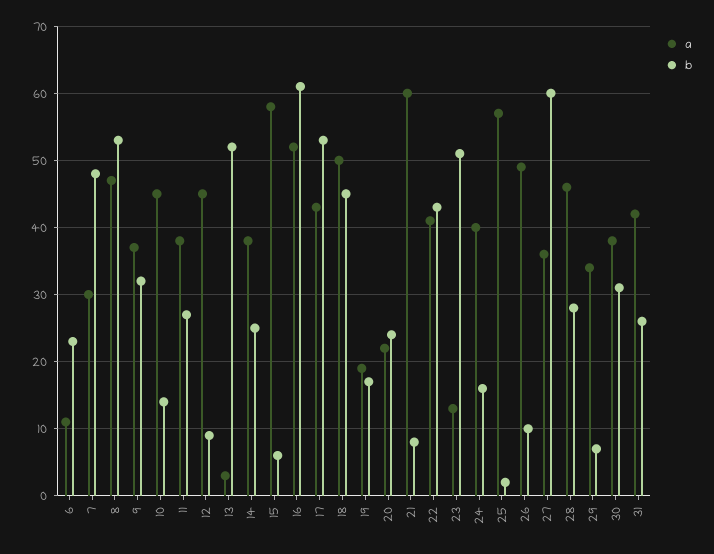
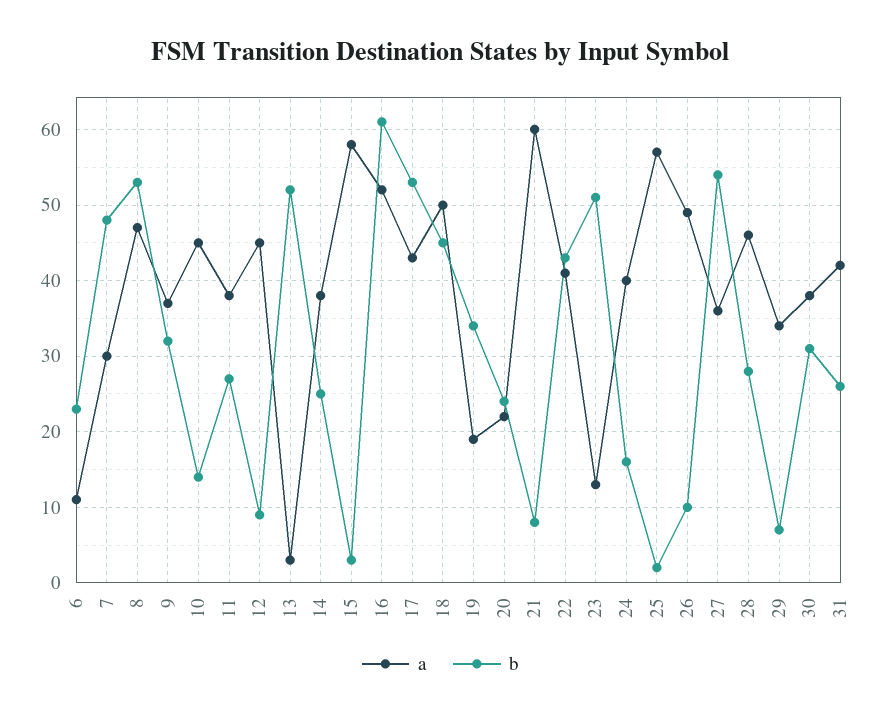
b, 15: 6 -> 3
b, 19: 17 -> 34
b, 27: 60 -> 54

